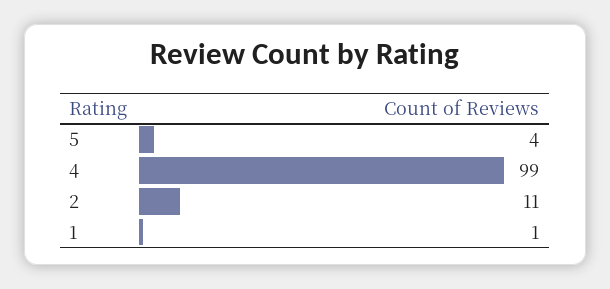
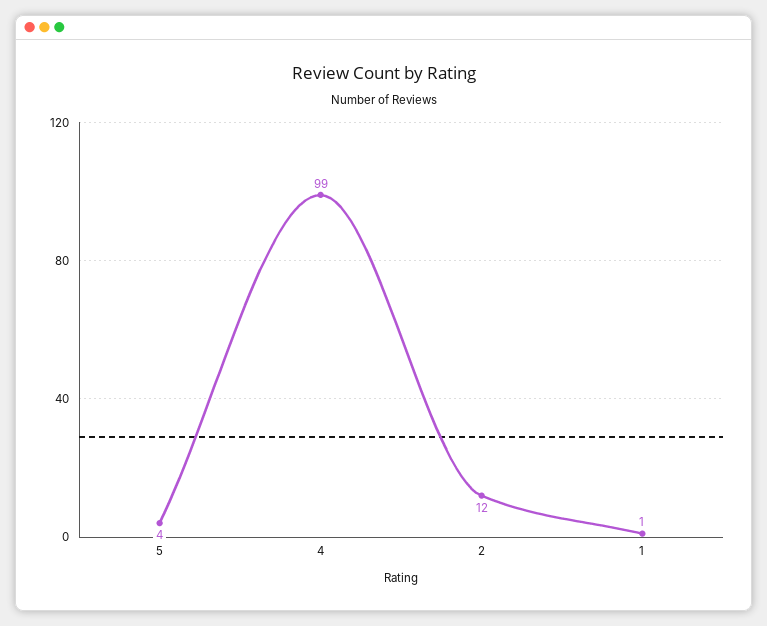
2: 11 -> 12

